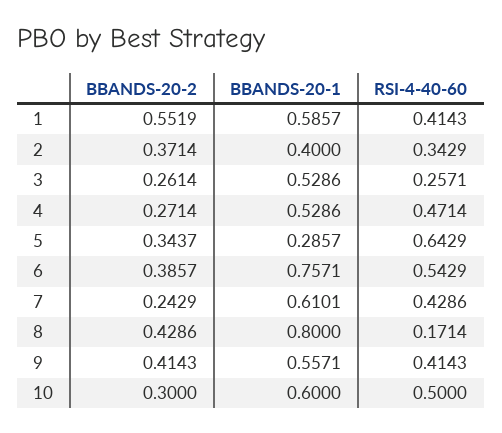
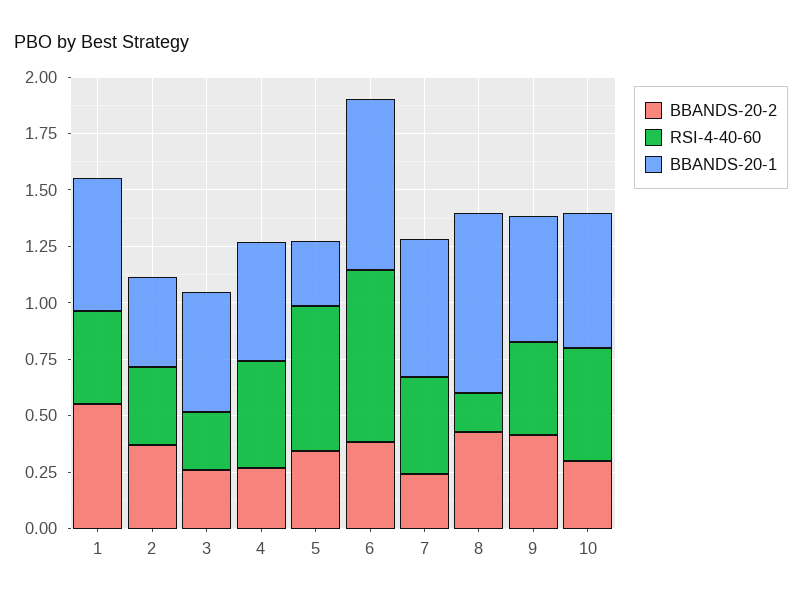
RSI-4-40-60, 6: 0.5429 -> 0.75

